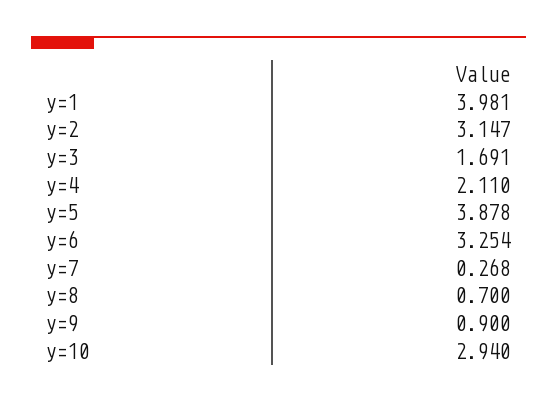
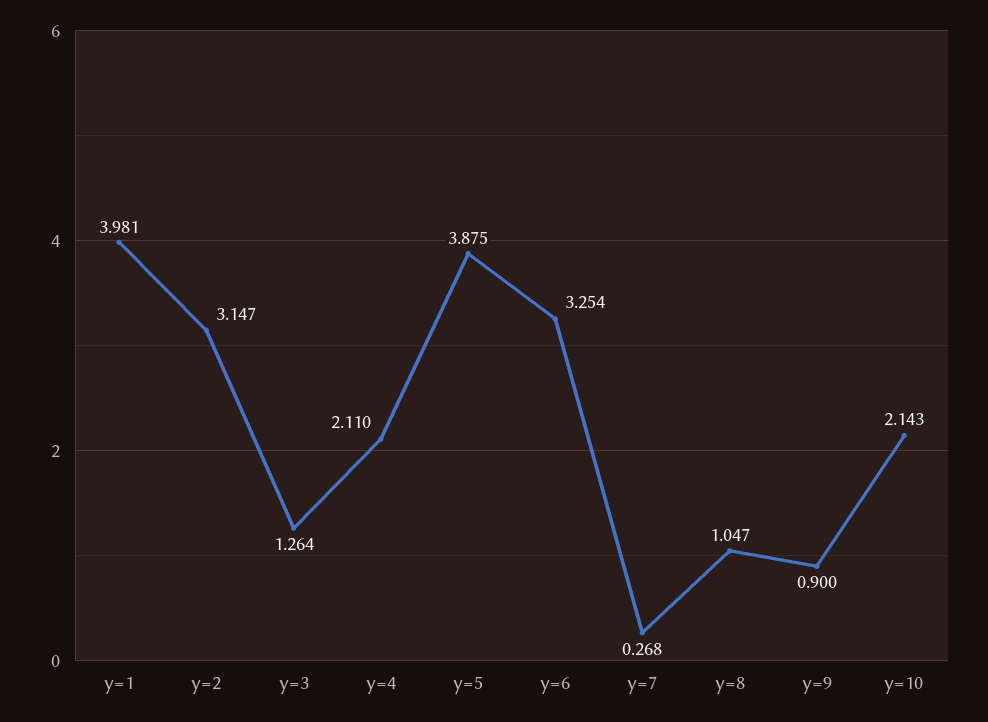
y=3: 1.691 -> 1.264
y=5: 3.878 -> 3.875
y=8: 0.7 -> 1.047
y=10: 2.94 -> 2.143

